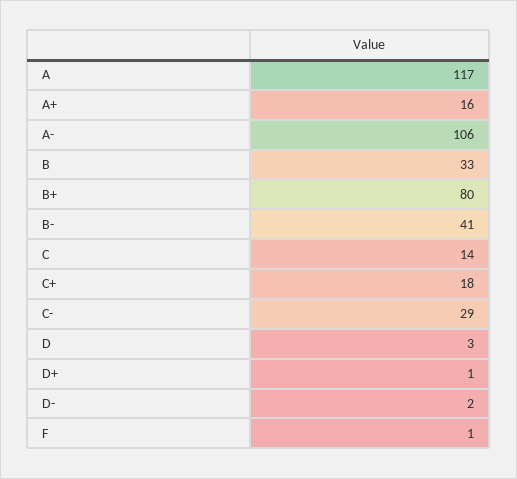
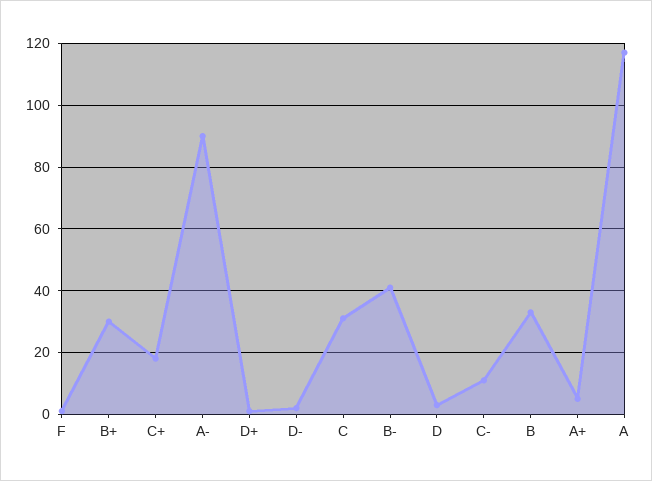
A+: 16 -> 5
A-: 106 -> 90
B+: 80 -> 30
C: 14 -> 30
C-: 29 -> 10

